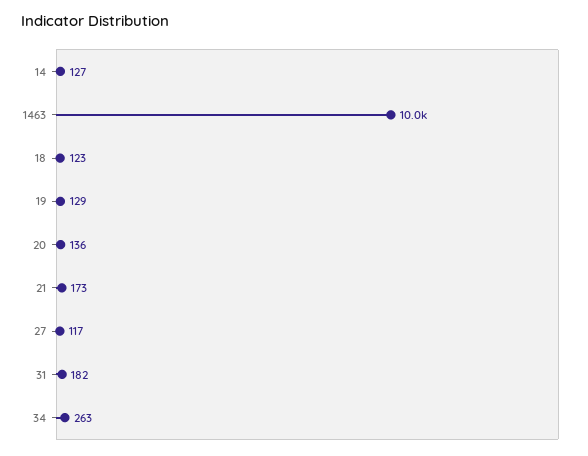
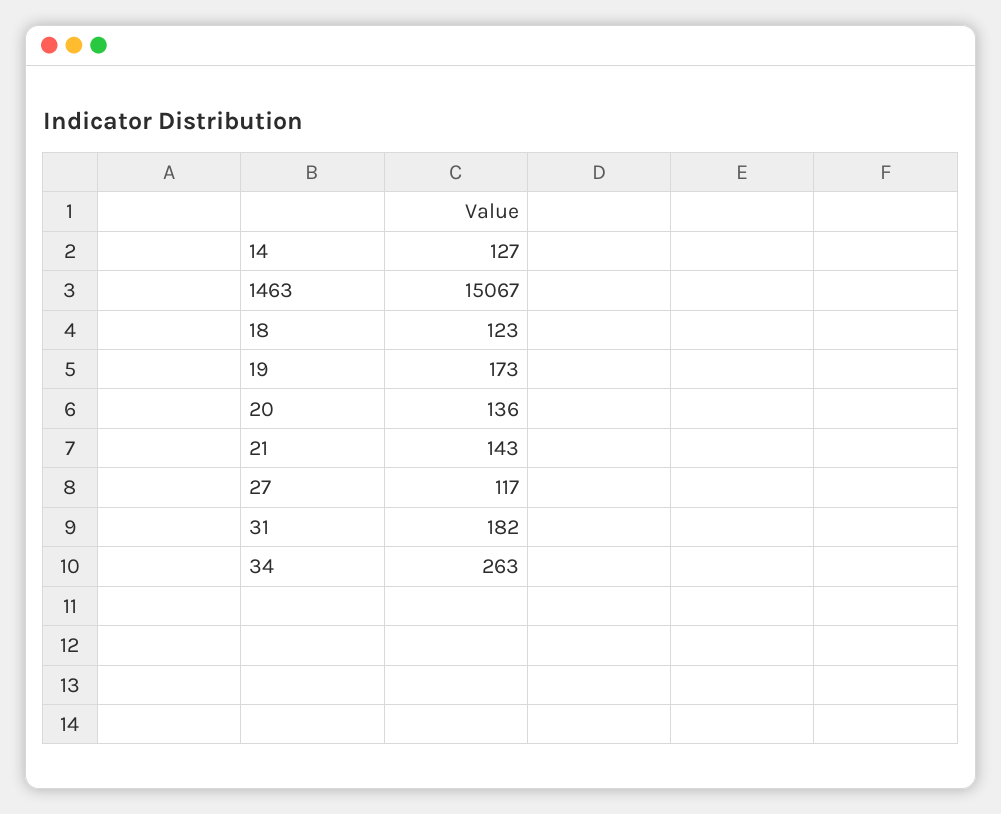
1463: 10000 -> 15067
19: 129 -> 173
21: 173 -> 143

